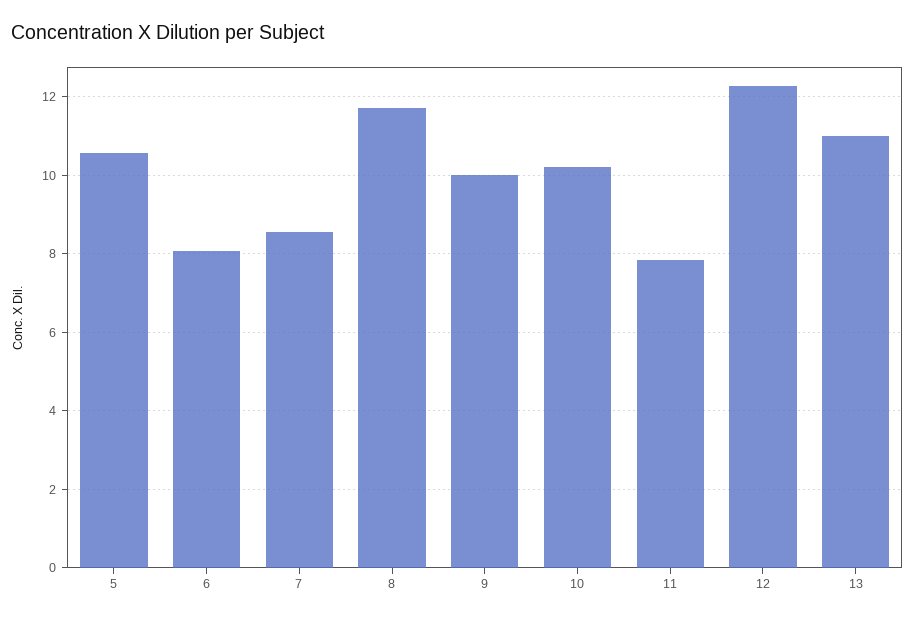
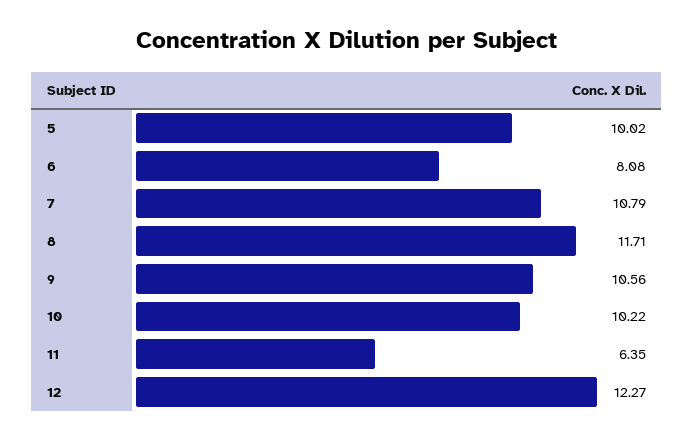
5: 10.6 -> 10.02
7: 8.6 -> 10.79
9: 10 -> 10.56
11: 7.8 -> 6.35
13: 11 -> none

